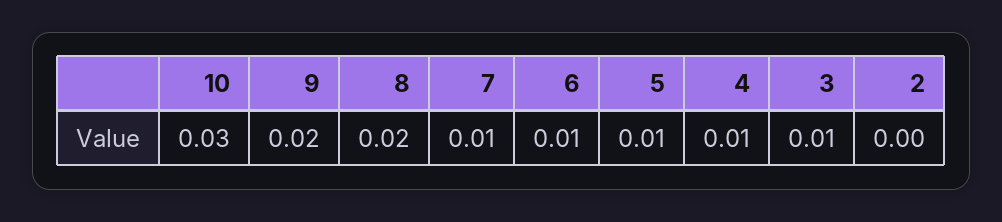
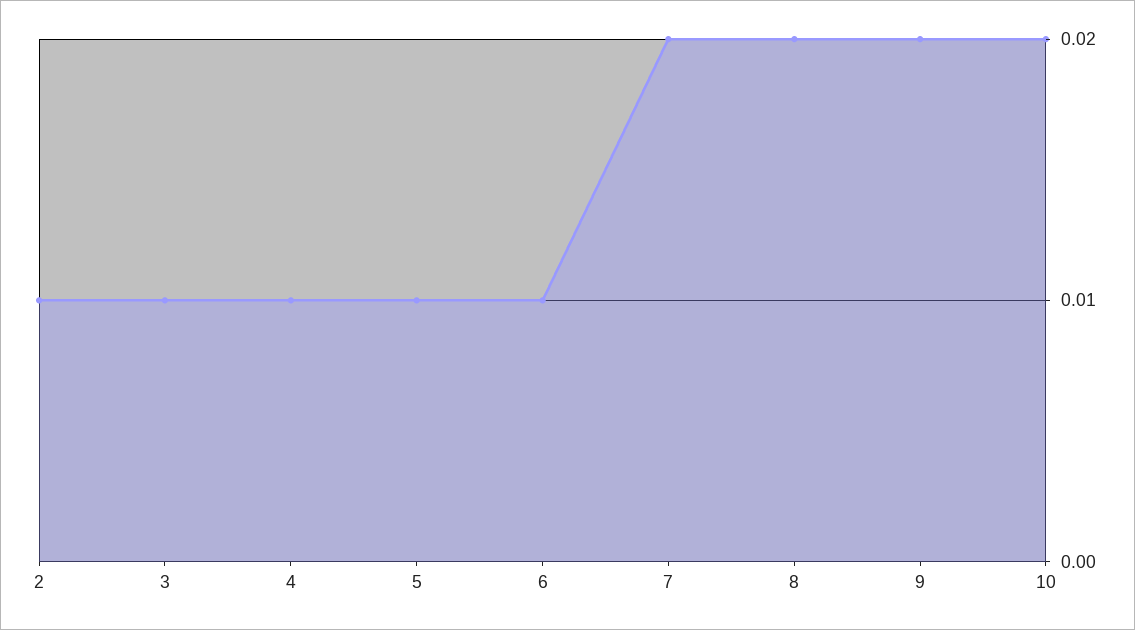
10: 0.03 -> 0.02
7: 0.01 -> 0.02
2: 0 -> 0.01

